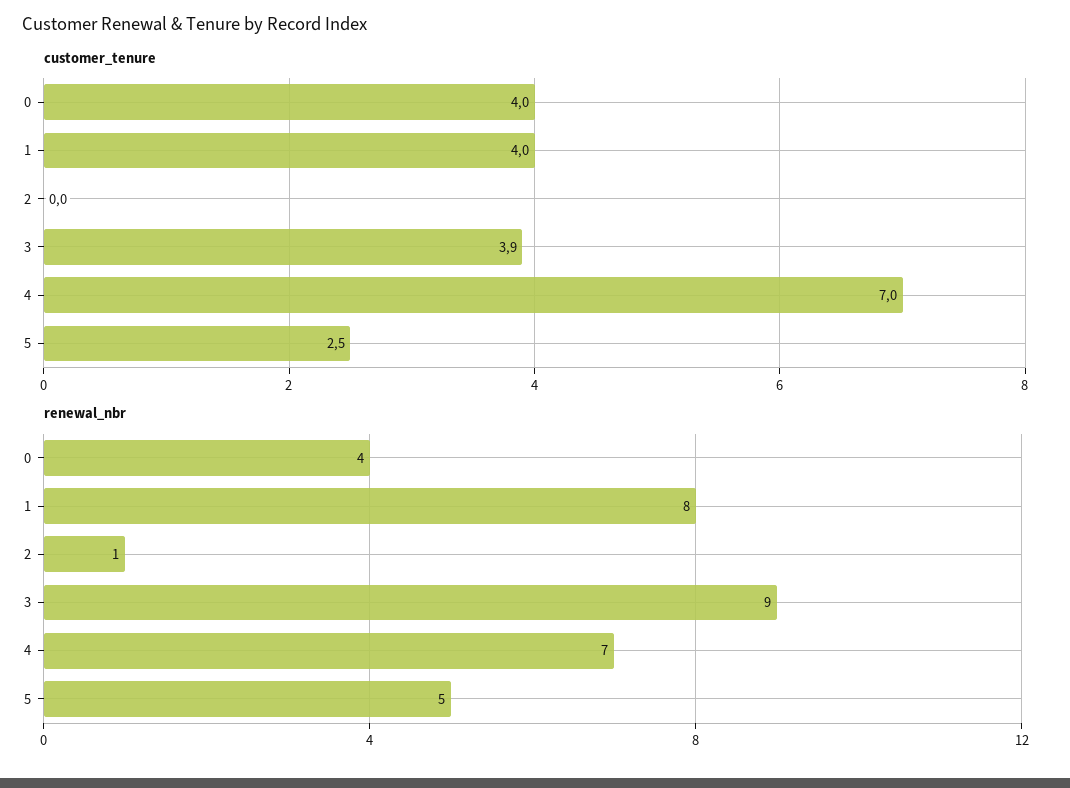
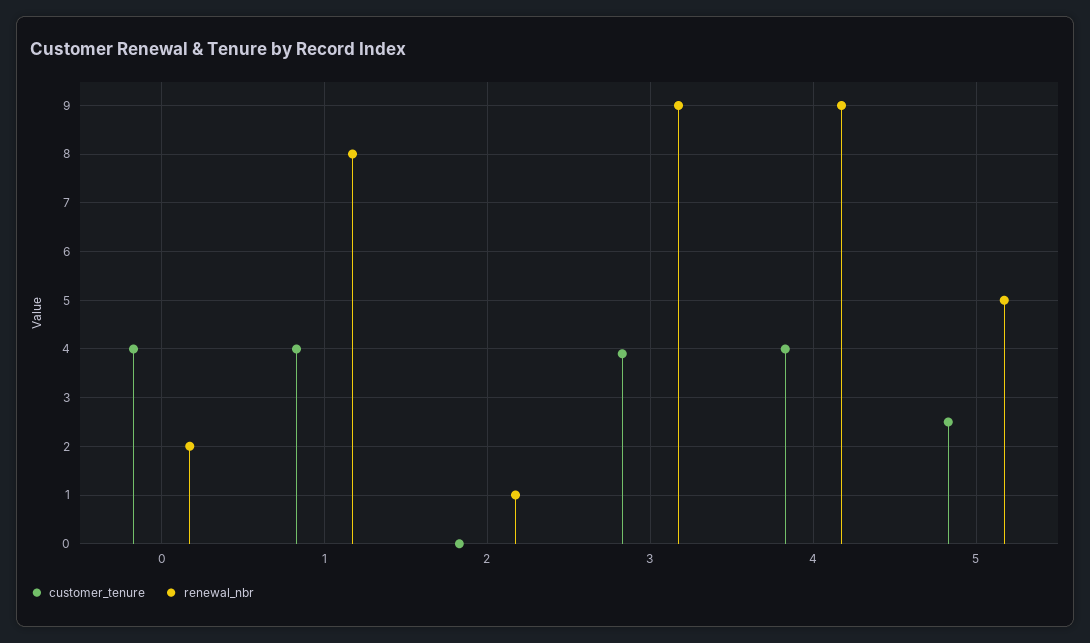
customer_tenure, 4: 7 -> 4
renewal_nbr, 0: 4 -> 2
renewal_nbr, 4: 7 -> 9

